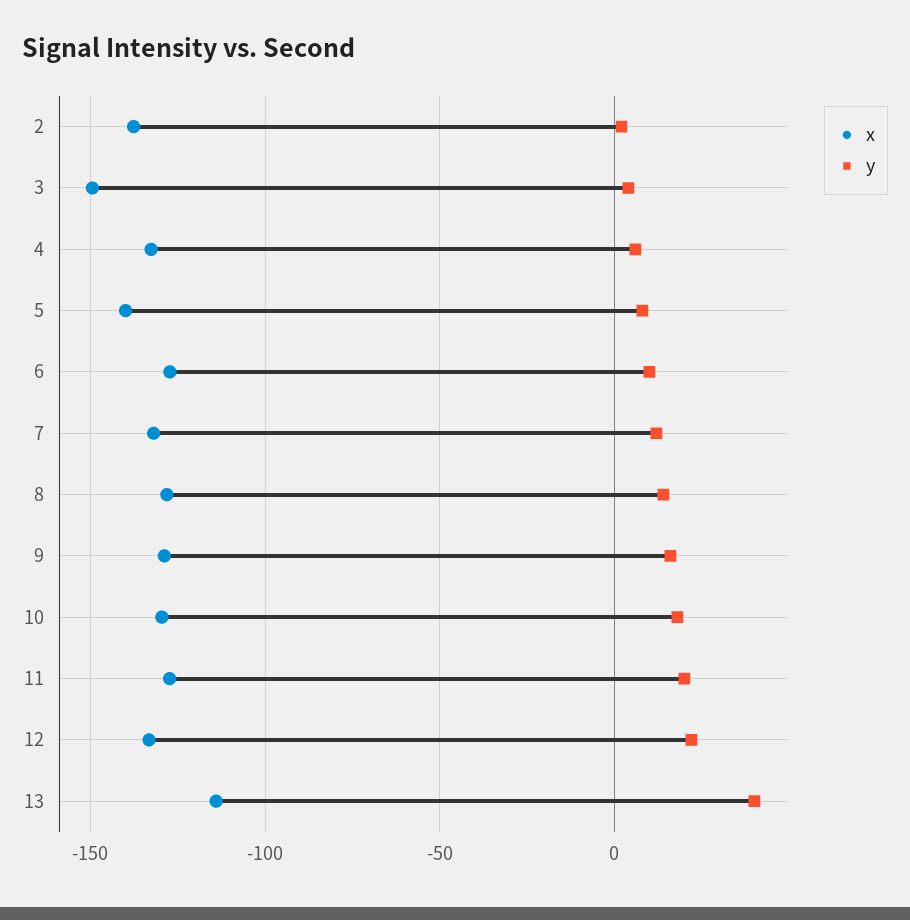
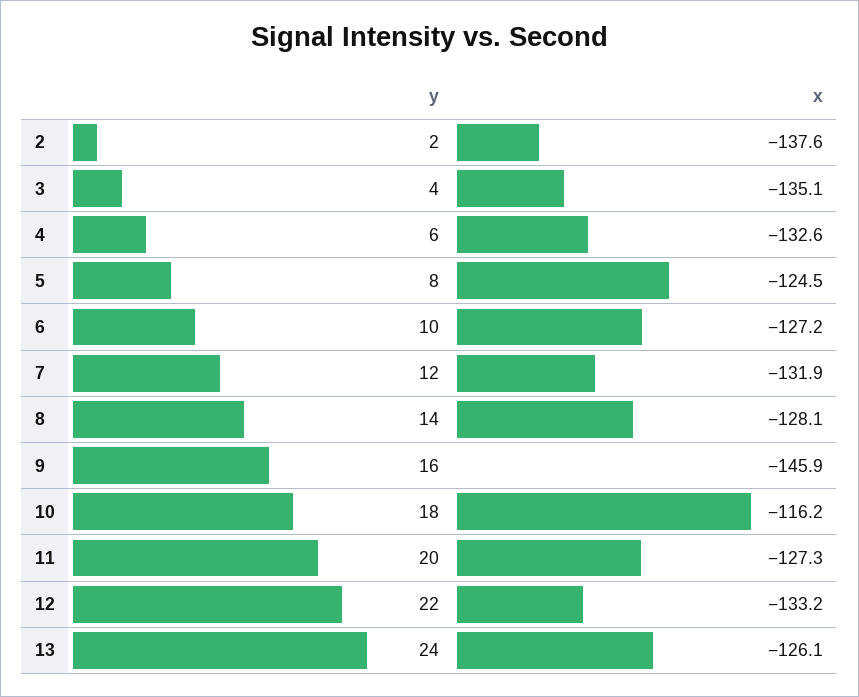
x, 3: -150 -> -135.1
x, 5: -140 -> -124.5
x, 9: -130 -> -145.9
x, 10: -130 -> -116.2
x, 13: -115 -> -126.1
y, 13: 40 -> 24

